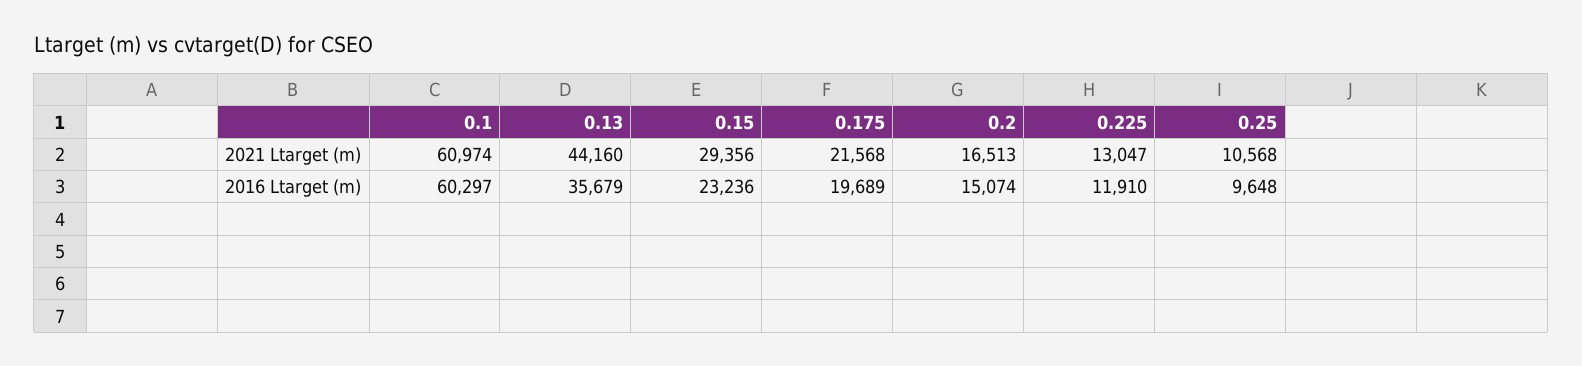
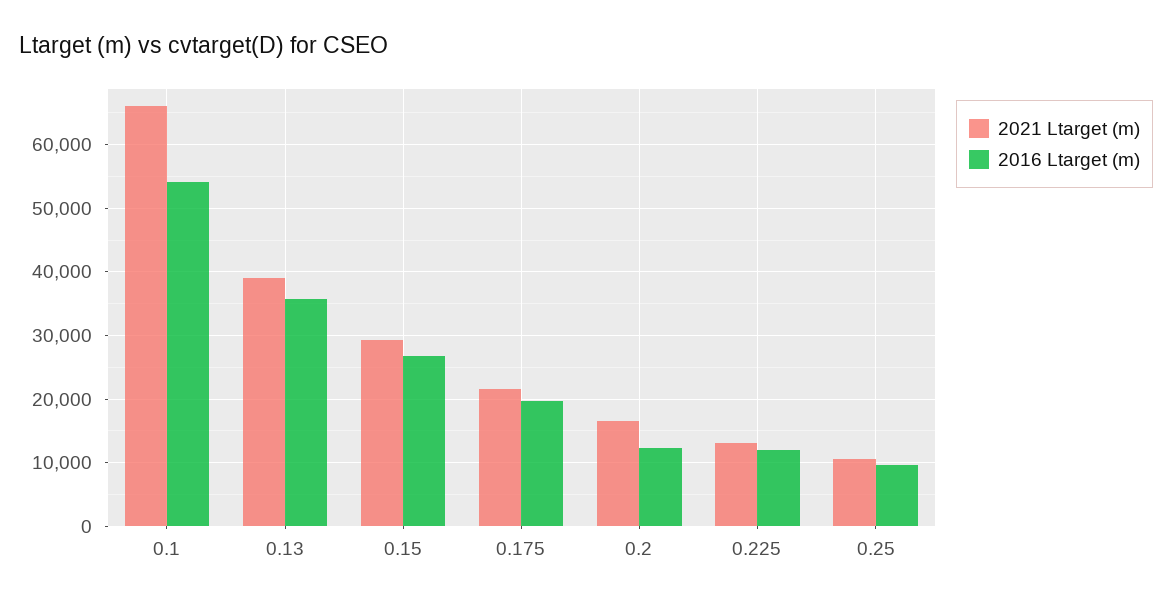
2021 Ltarget (m), 0.1: 60974 -> 66000
2021 Ltarget (m), 0.13: 44160 -> 39000
2016 Ltarget (m), 0.1: 60297 -> 54000
2016 Ltarget (m), 0.15: 23236 -> 27000
2016 Ltarget (m), 0.2: 15074 -> 12000

